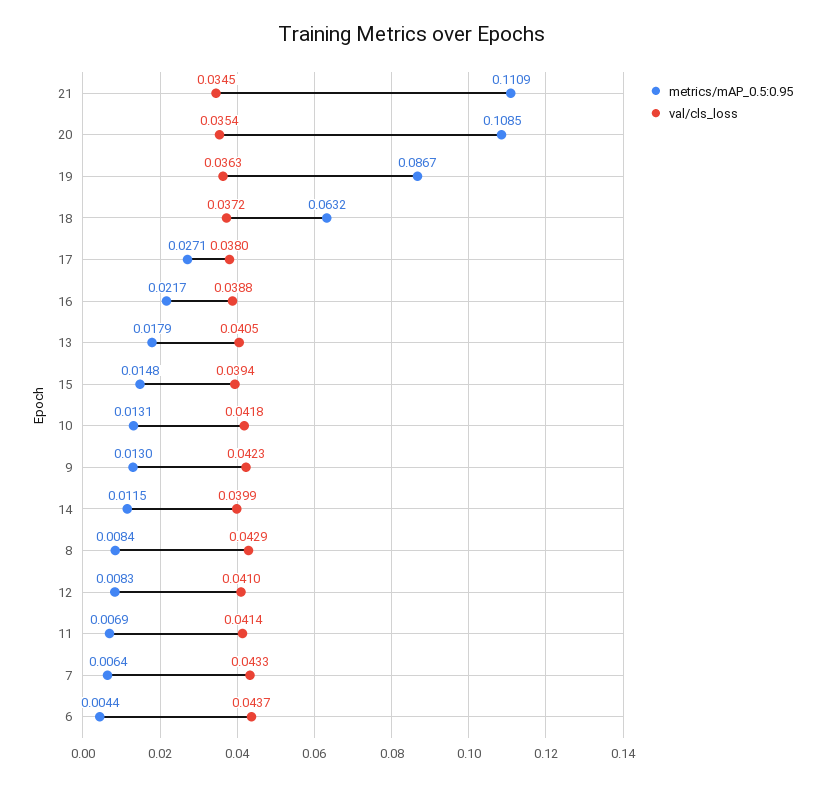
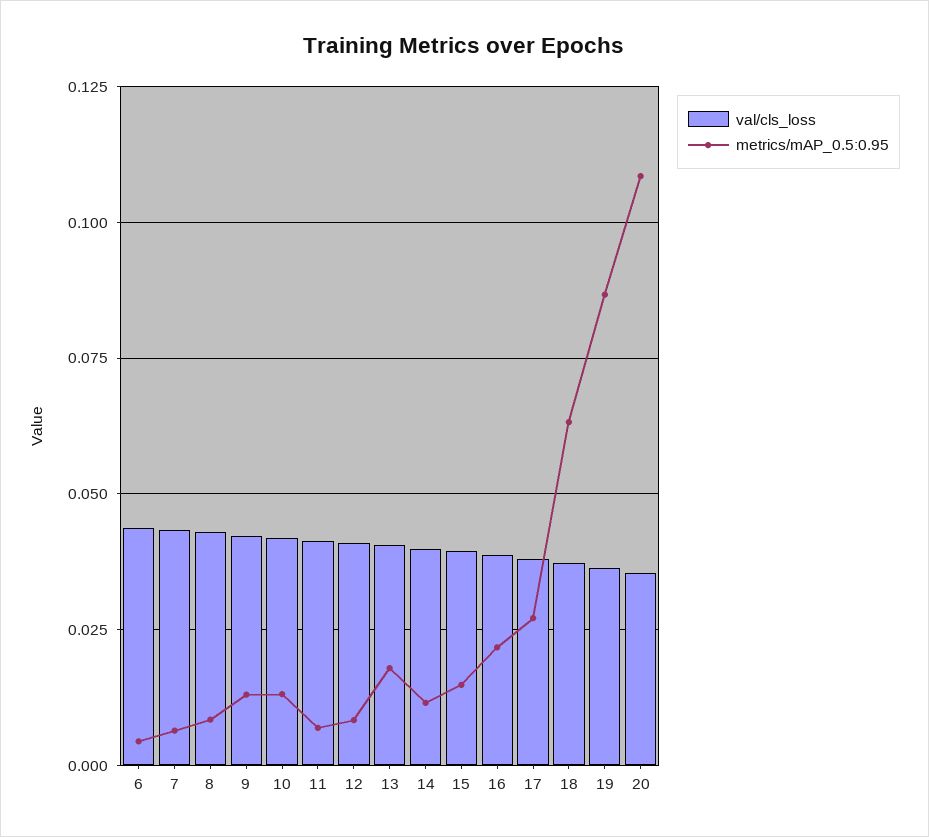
metrics/mAP_0.5:0.95, 21: 0.1109 -> none
val/cls_loss, 21: 0.0345 -> none

